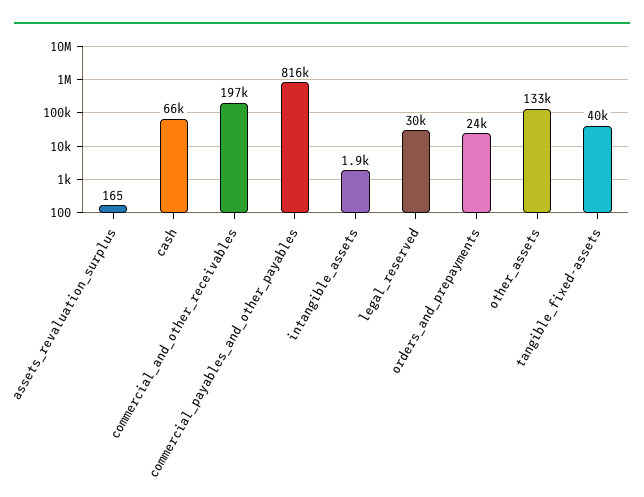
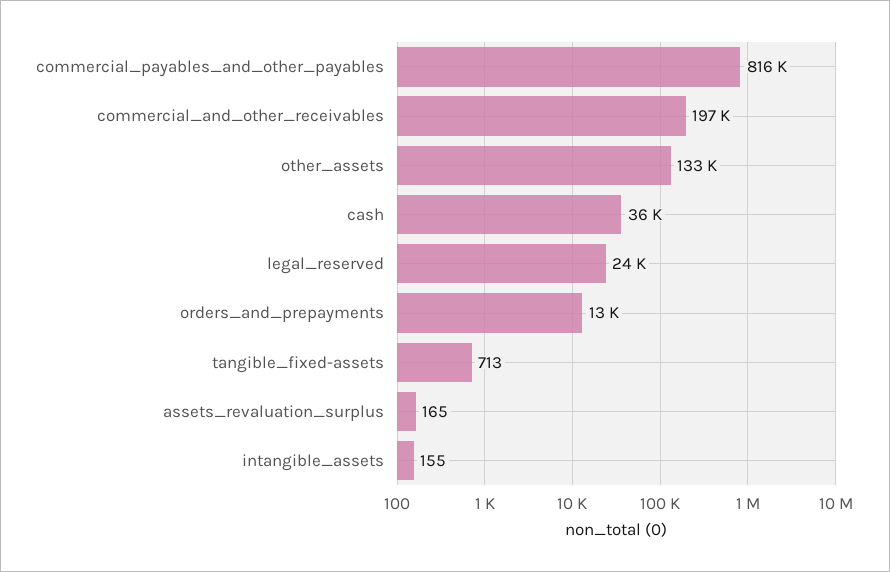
cash: 66000 -> 36000
intangible_assets: 1900 -> 155
legal_reserved: 30000 -> 24000
orders_and_prepayments: 24000 -> 13000
tangible_fixed-assets: 40000 -> 713

